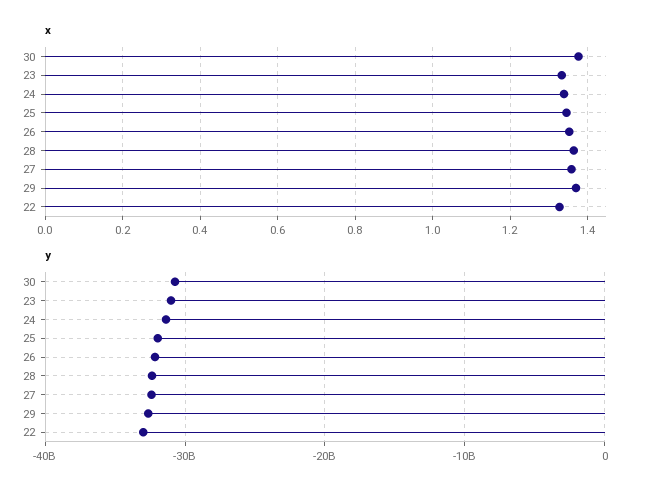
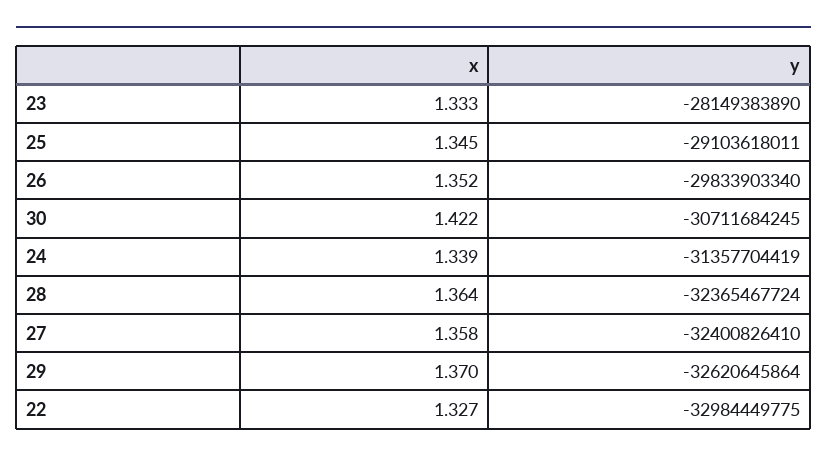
x, 30: 1.38 -> 1.422
y, 23: -31000000000 -> -28149383890
y, 25: -32000000000 -> -29103618011
y, 26: -32000000000 -> -29833903340

